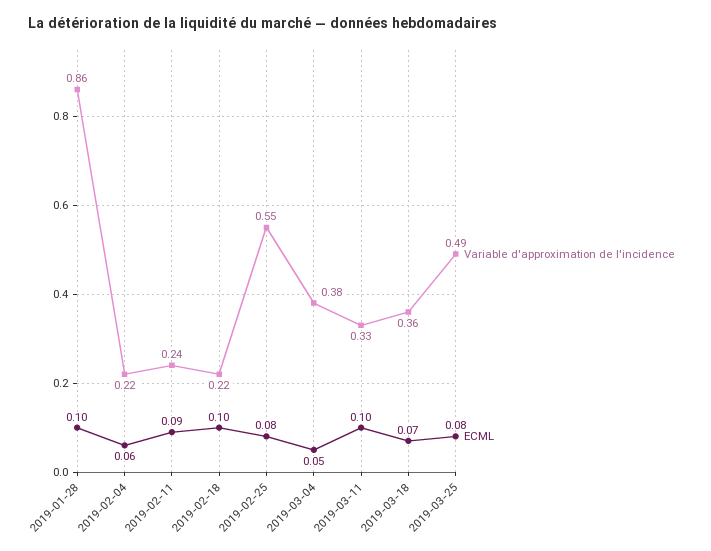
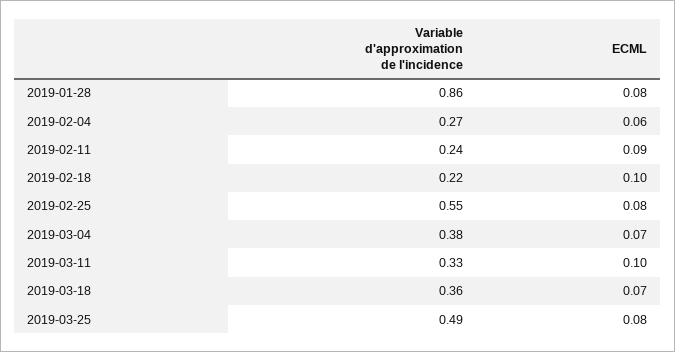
ECML, 2019-01-28: 0.1 -> 0.08
Variable d'approximation de l'incidence, 2019-02-04: 0.22 -> 0.27
ECML, 2019-03-04: 0.05 -> 0.07

